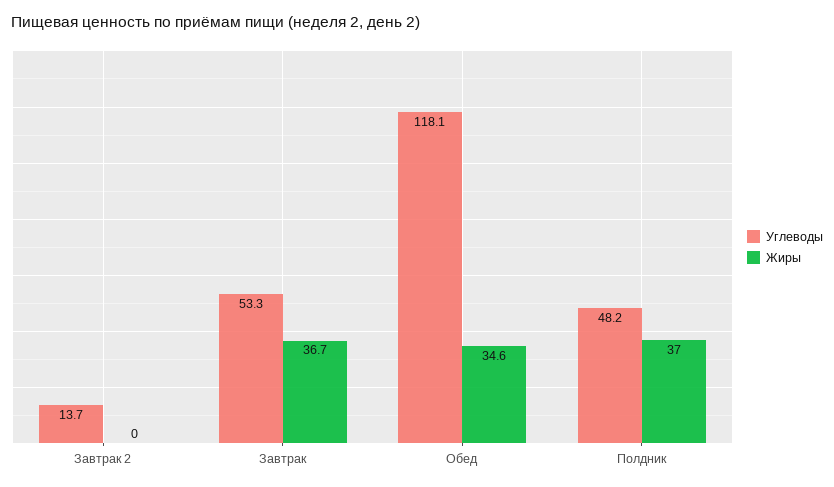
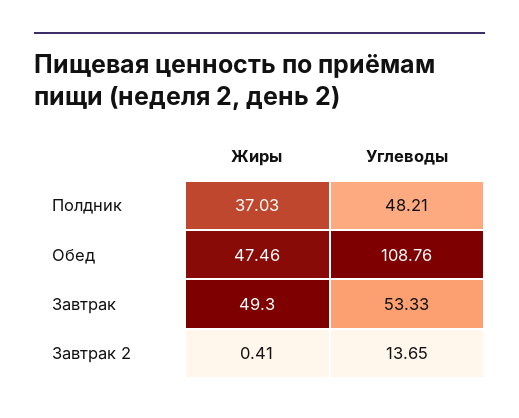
Жиры, Завтрак 2: 0 -> 0.41
Жиры, Завтрак: 36.7 -> 49.3
Углеводы, Обед: 118.1 -> 108.76
Жиры, Обед: 34.6 -> 47.46

